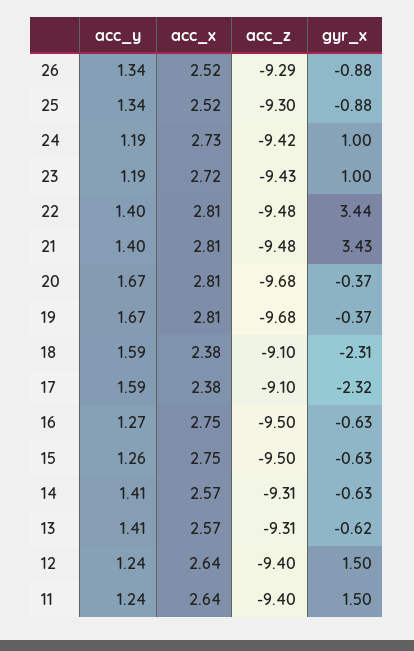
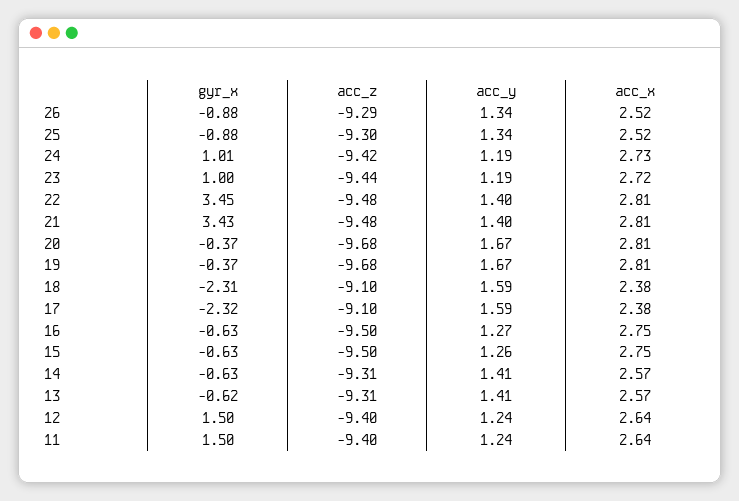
gyr_x, 24: 1 -> 1.01
acc_z, 23: -9.43 -> -9.44
gyr_x, 22: 3.44 -> 3.45

